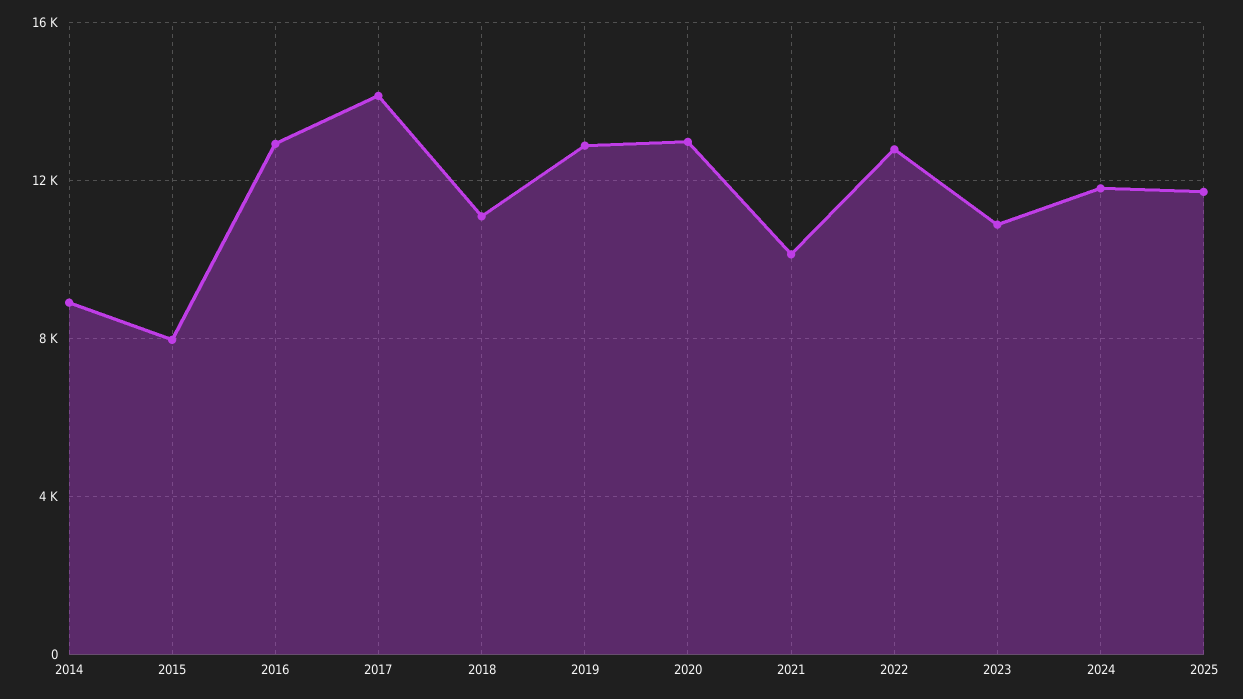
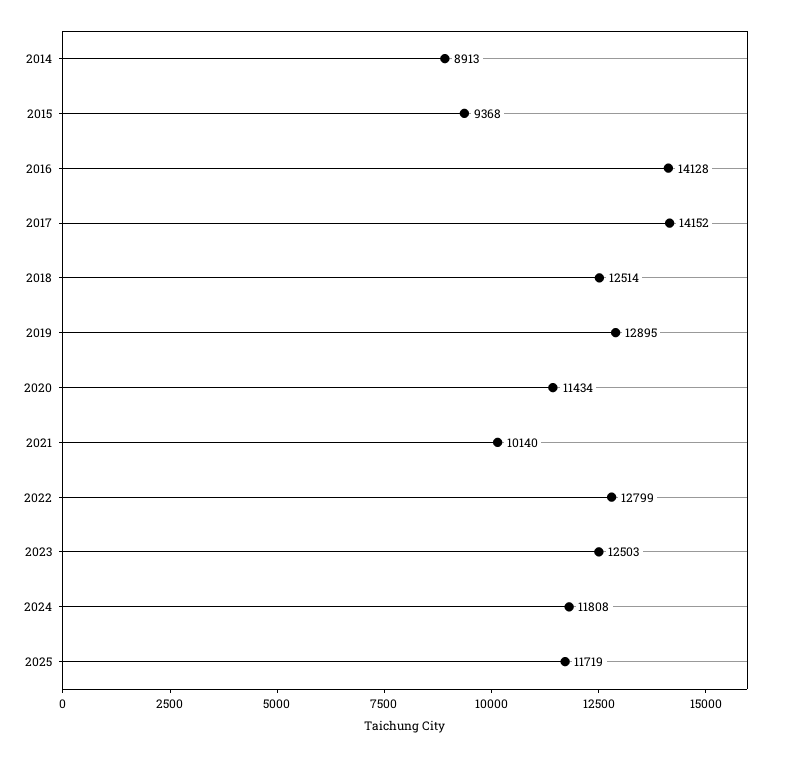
2015: 8000 -> 9368
2016: 13000 -> 14128
2018: 11000 -> 12514
2020: 13000 -> 11434
2023: 11000 -> 12503

